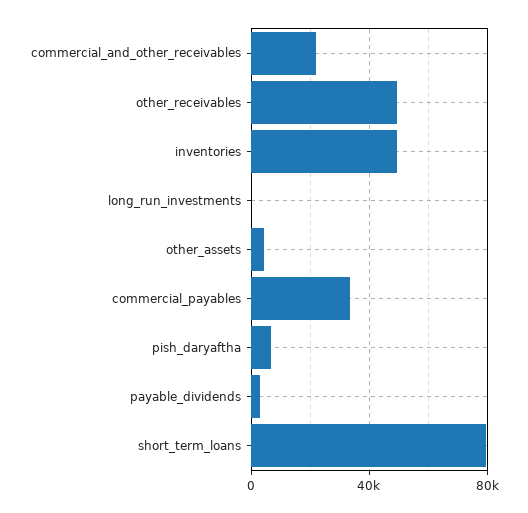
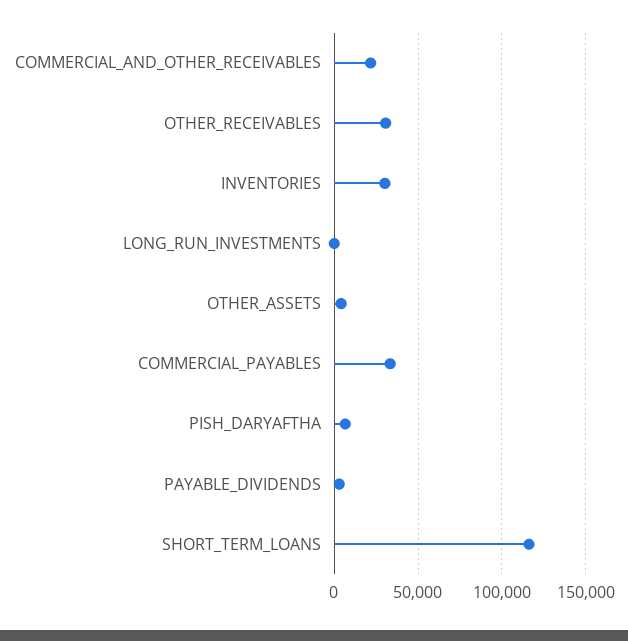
other_receivables: 50000 -> 30000
inventories: 50000 -> 30000
short_term_loans: 80000 -> 115000

